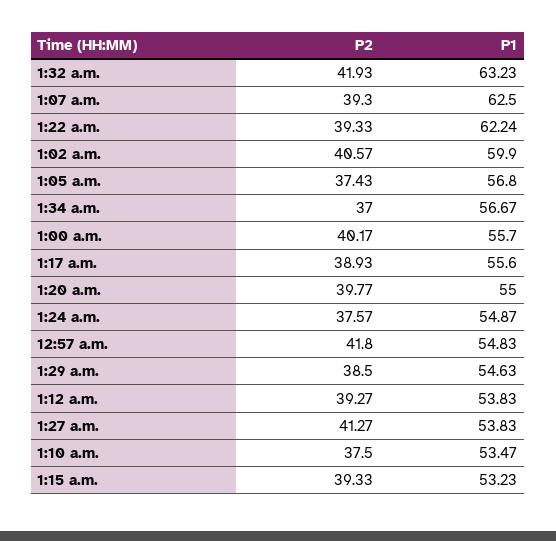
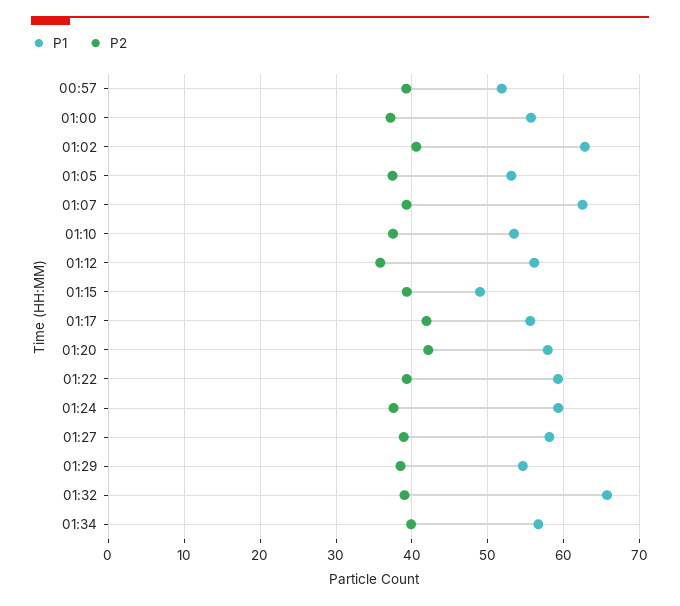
P2, 1:32 a.m.: 41.93 -> 39
P1, 1:32 a.m.: 63.23 -> 66
P1, 1:22 a.m.: 62.24 -> 59
P1, 1:02 a.m.: 59.9 -> 63
P1, 1:05 a.m.: 56.8 -> 53
P2, 1:34 a.m.: 37 -> 40
P2, 1:00 a.m.: 40.17 -> 37
P2, 1:17 a.m.: 38.93 -> 42
P2, 1:20 a.m.: 39.77 -> 42
P1, 1:20 a.m.: 55 -> 58
P1, 1:24 a.m.: 54.87 -> 59
P2, 12:57 a.m.: 41.8 -> 39
P1, 12:57 a.m.: 54.83 -> 52
P2, 1:12 a.m.: 39.27 -> 36
P1, 1:12 a.m.: 53.83 -> 56
P2, 1:27 a.m.: 41.27 -> 39
P1, 1:27 a.m.: 53.83 -> 58
P1, 1:15 a.m.: 53.23 -> 49

